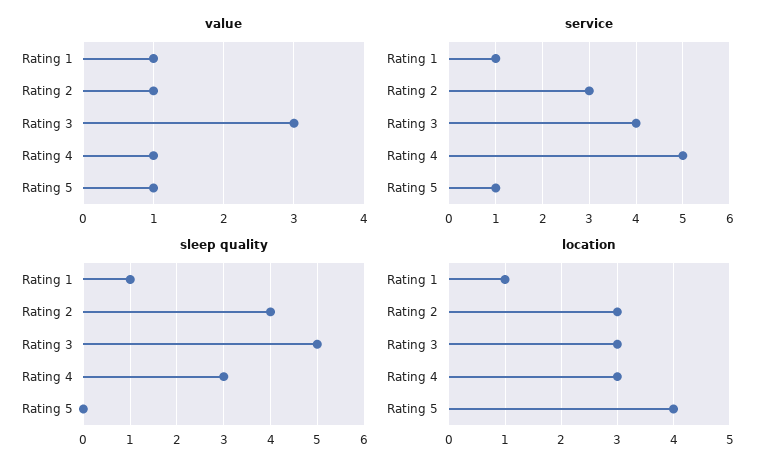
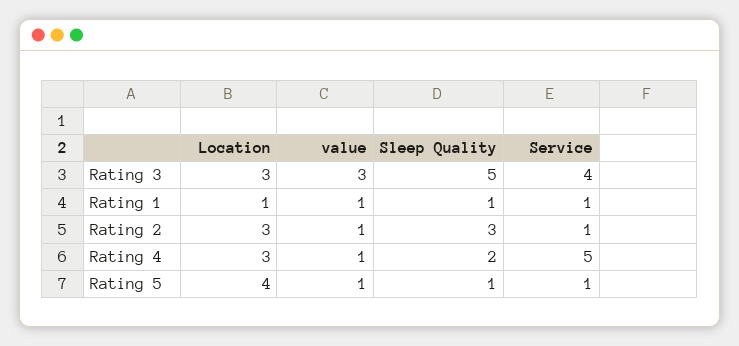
service, Rating 2: 3 -> 1
sleep quality, Rating 2: 4 -> 3
sleep quality, Rating 4: 3 -> 2
sleep quality, Rating 5: 0 -> 1

